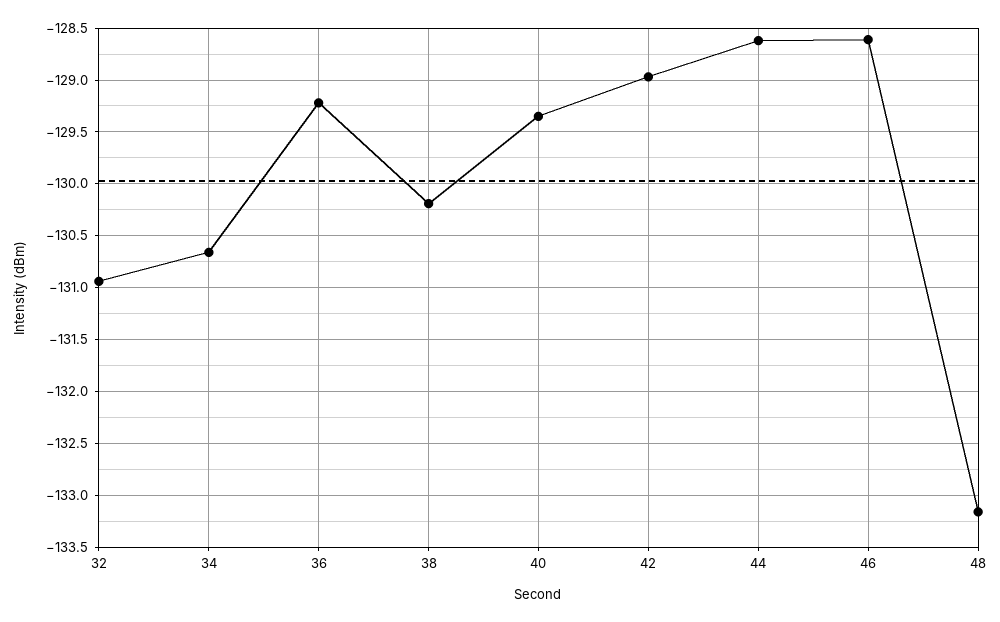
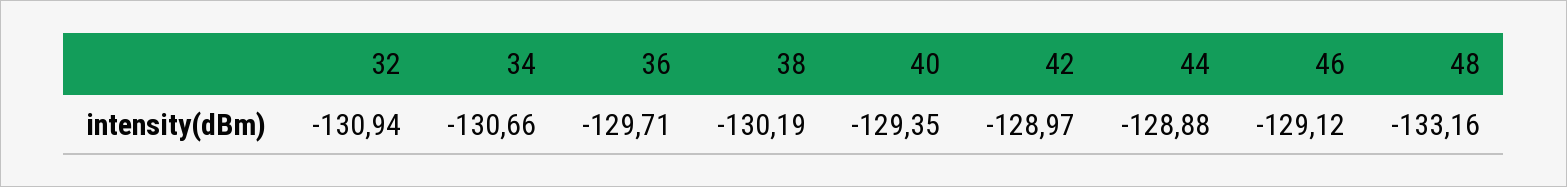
36: -129.2 -> -129.71
44: -128.6 -> -128.88
46: -128.6 -> -129.12

